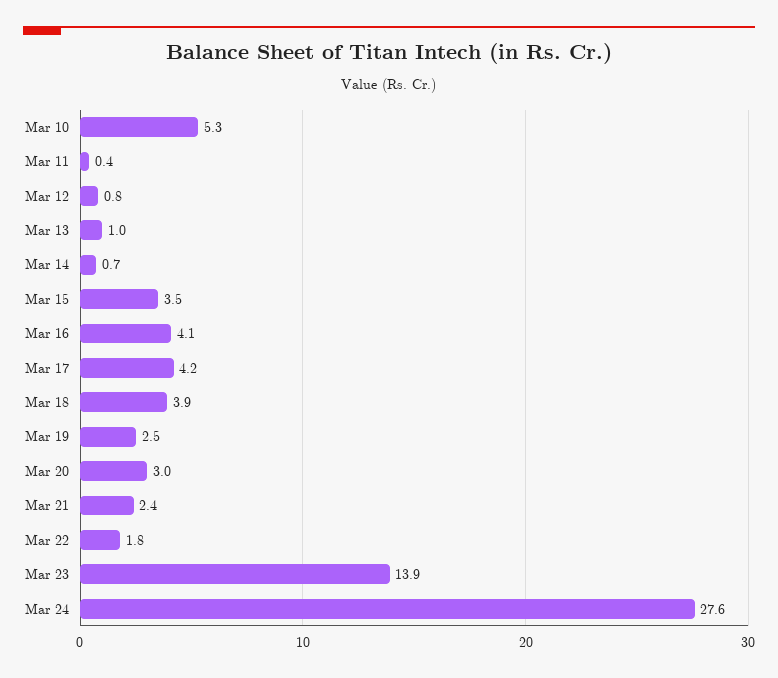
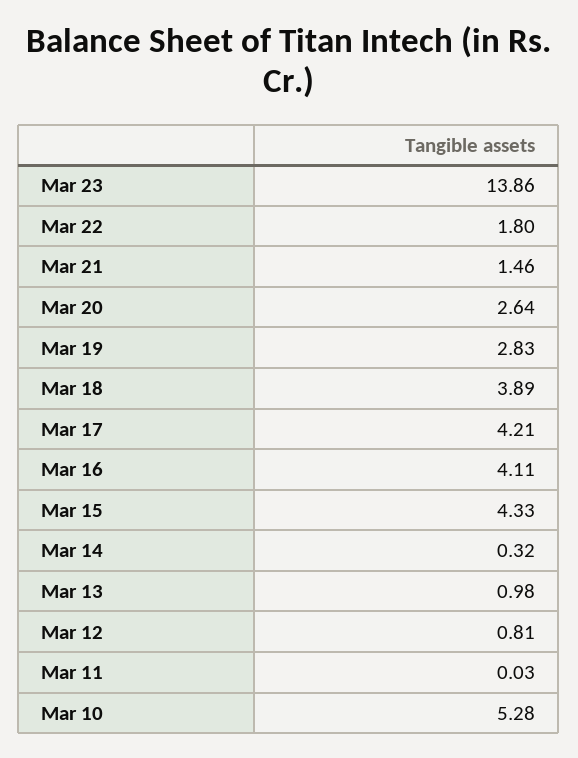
Mar 11: 0.4 -> 0.03
Mar 14: 0.7 -> 0.32
Mar 15: 3.5 -> 4.33
Mar 19: 2.5 -> 2.83
Mar 20: 3 -> 2.64
Mar 21: 2.4 -> 1.46
Mar 24: 27.6 -> none

